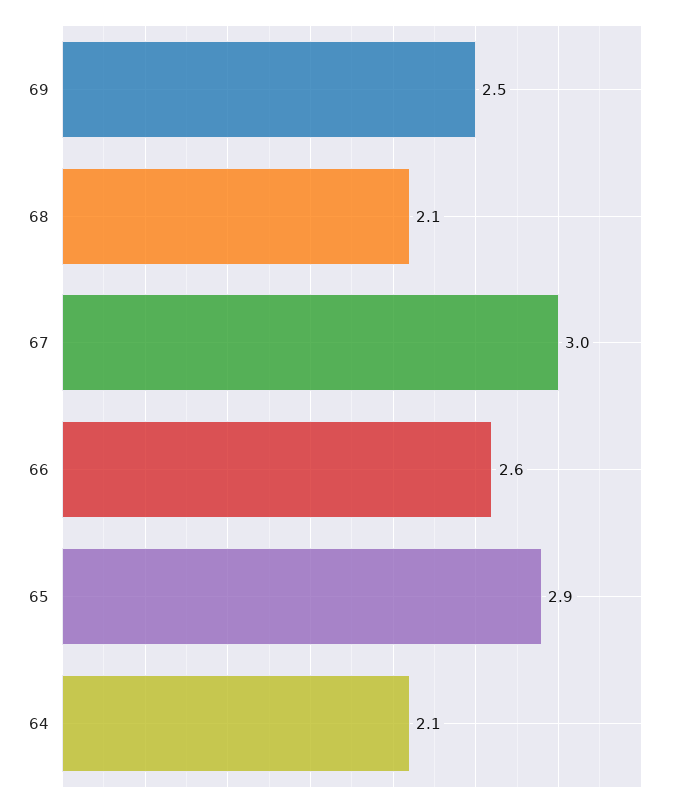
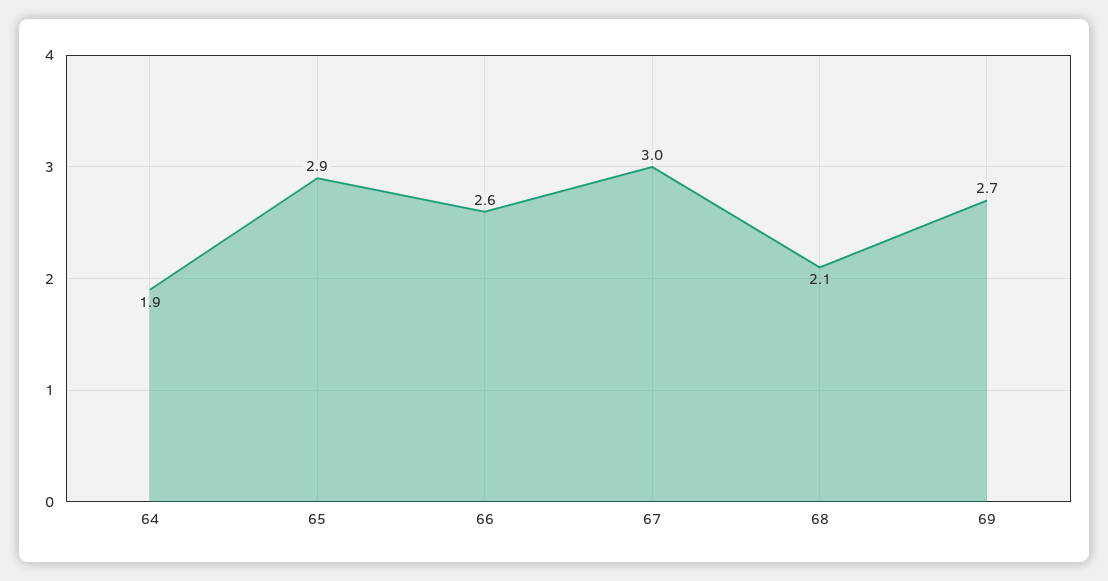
69: 2.5 -> 2.7
64: 2.1 -> 1.9

